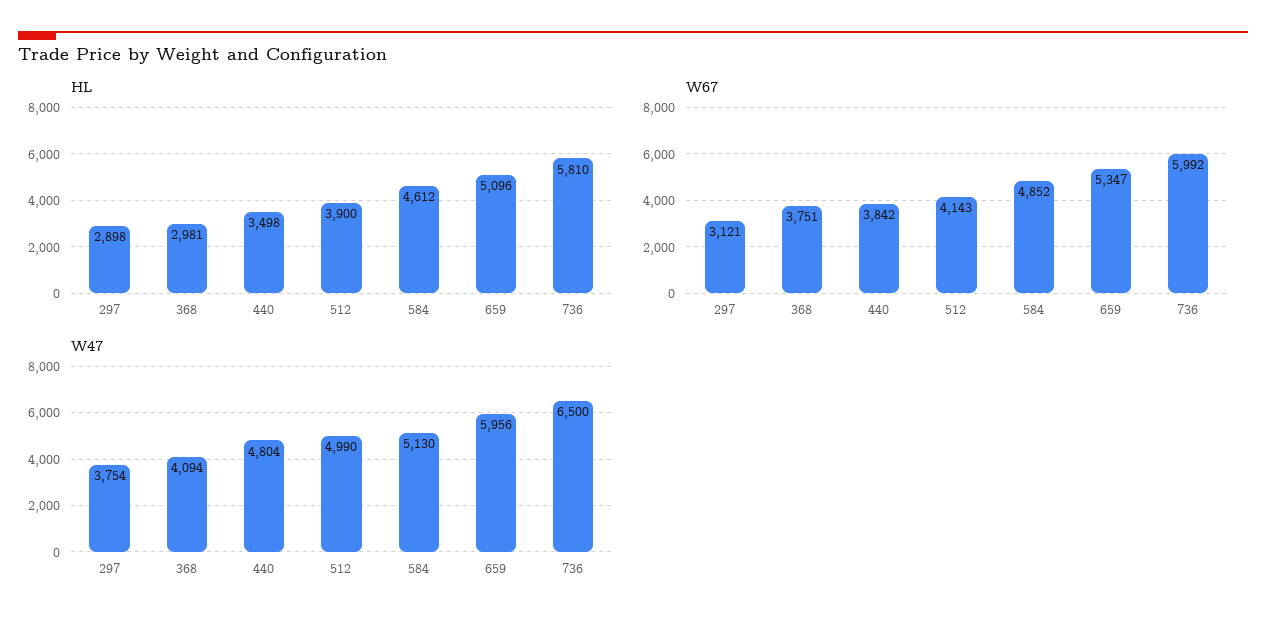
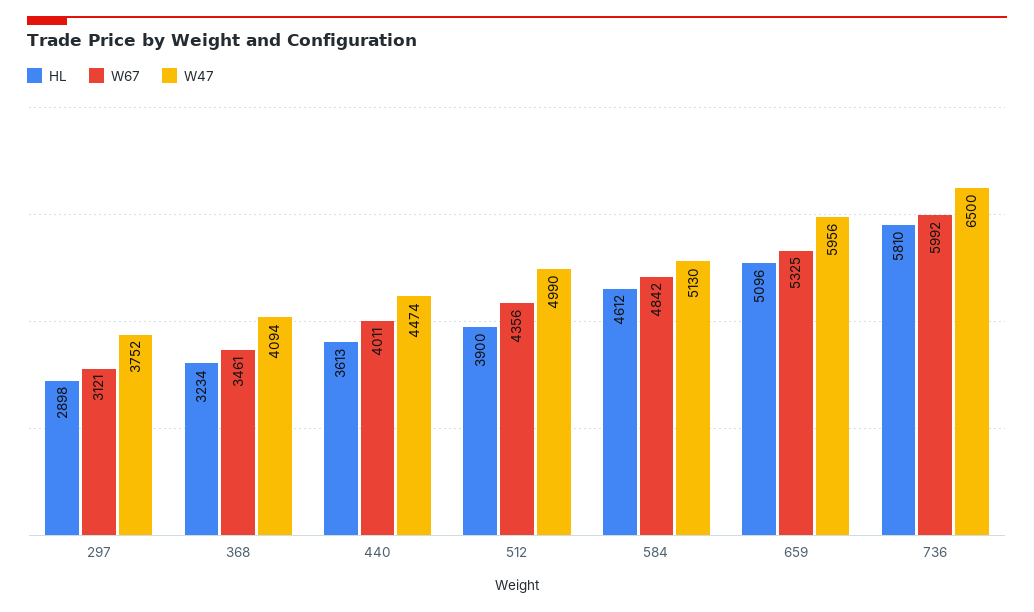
HL, 368: 2981 -> 3234
HL, 440: 3498 -> 3613
W67, 368: 3751 -> 3461
W67, 440: 3842 -> 4011
W67, 512: 4143 -> 4356
W67, 584: 4852 -> 4842
W67, 659: 5347 -> 5325
W47, 297: 3754 -> 3752
W47, 440: 4804 -> 4474

